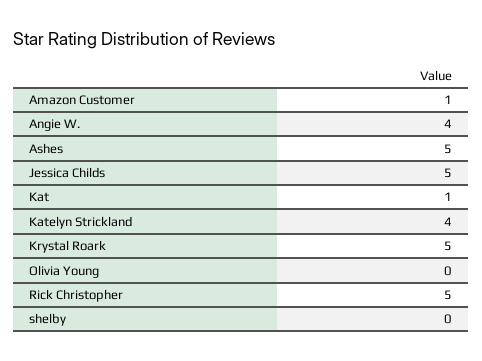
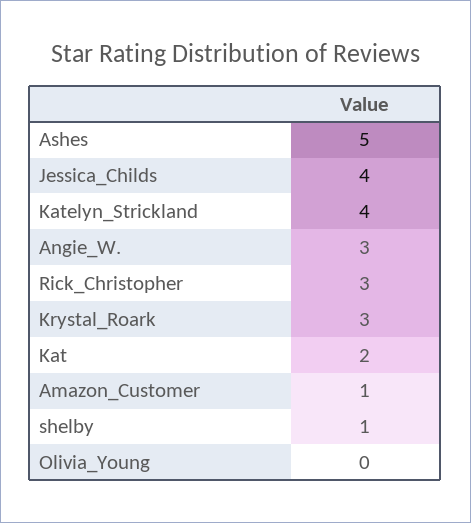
Angie W.: 4 -> 3
Jessica Childs: 5 -> 4
Kat: 1 -> 2
Krystal Roark: 5 -> 3
Rick Christopher: 5 -> 3
shelby: 0 -> 1

